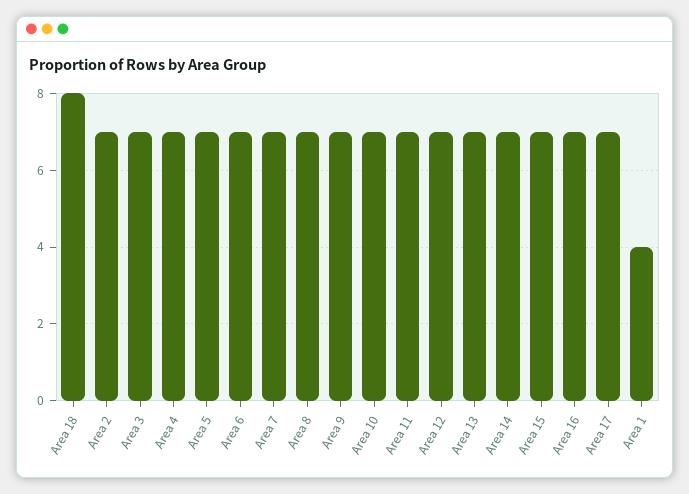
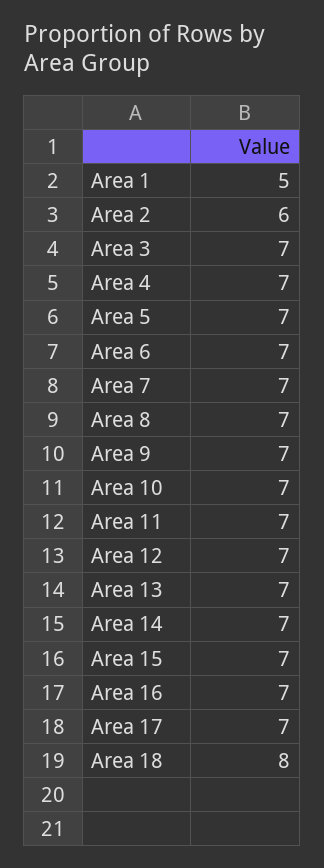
Area 2: 7 -> 6
Area 1: 4 -> 5

